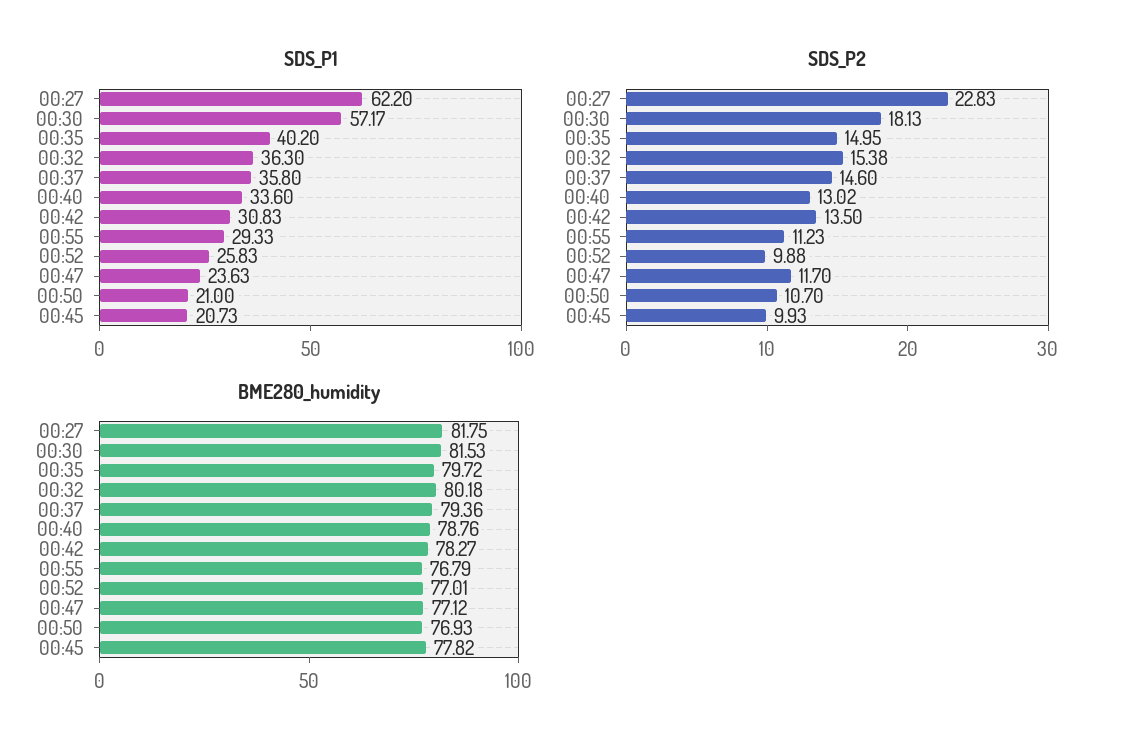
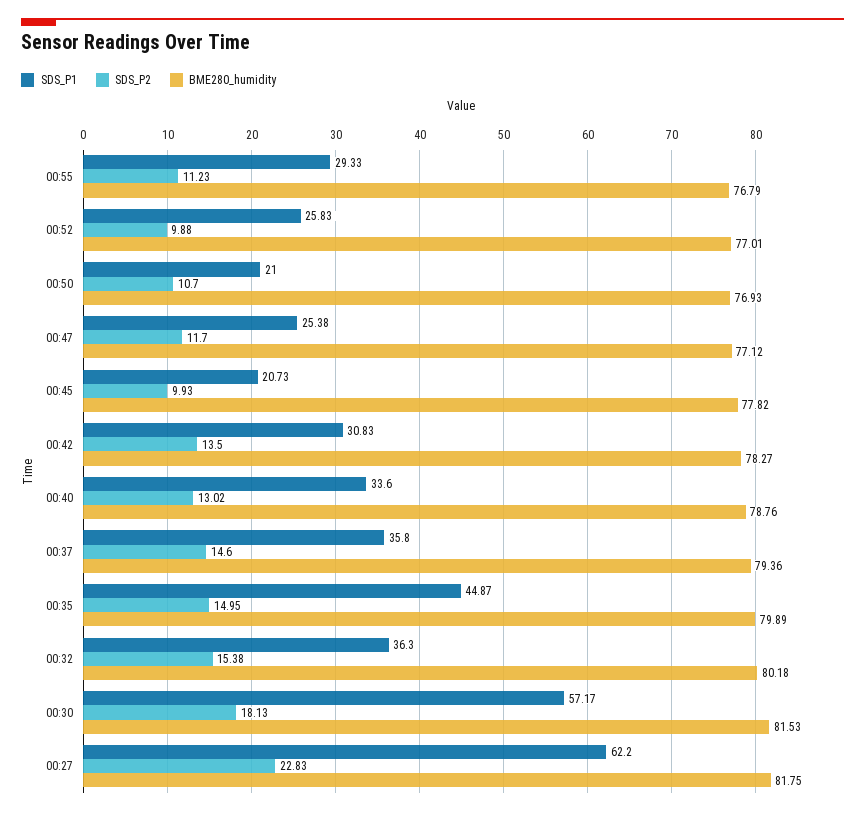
SDS_P1, 00:35: 40.2 -> 44.87
SDS_P1, 00:47: 23.63 -> 25.38
BME280_humidity, 00:35: 79.72 -> 79.89

